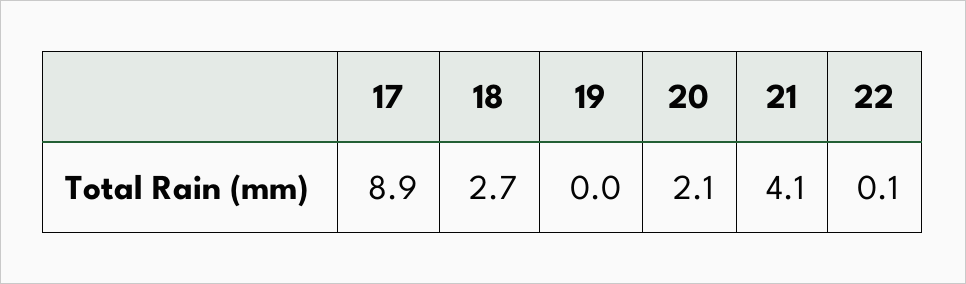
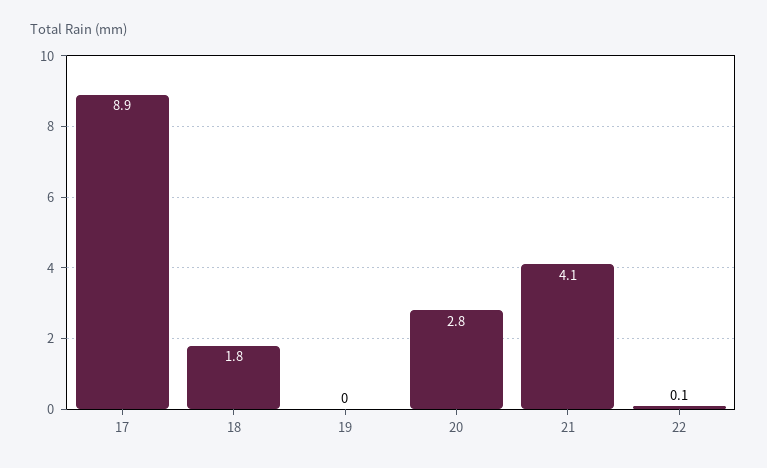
18: 2.7 -> 1.8
20: 2.1 -> 2.8

